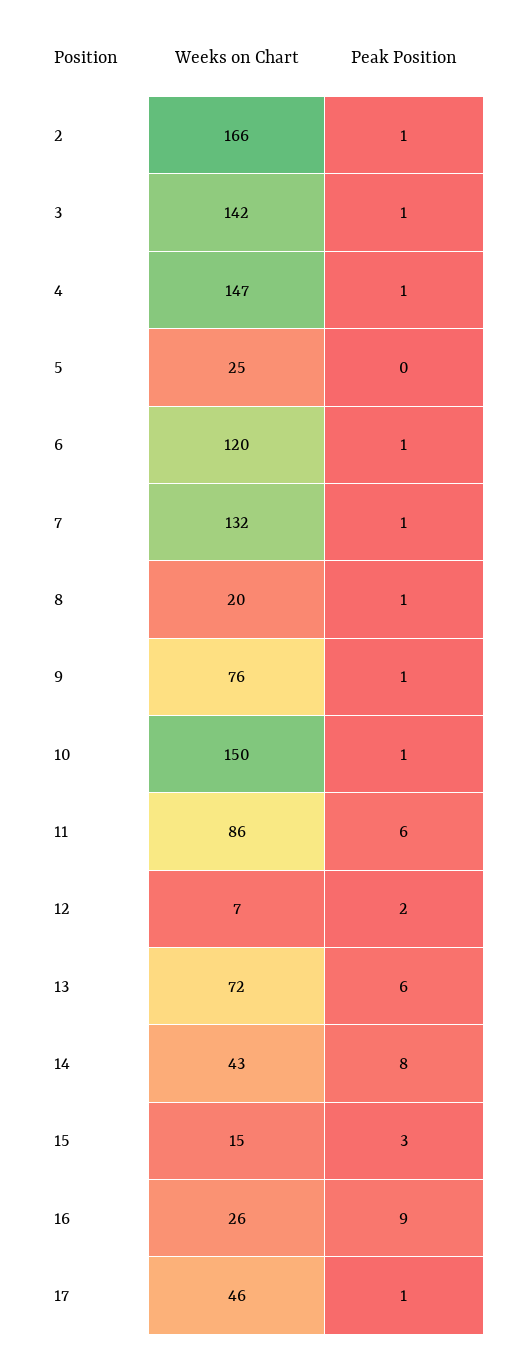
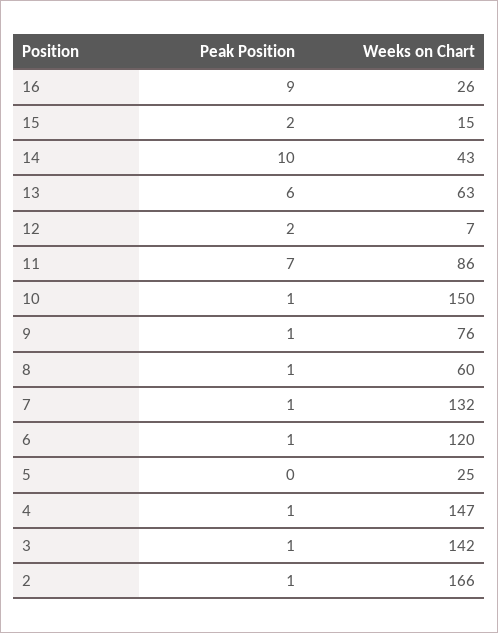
Weeks on Chart, 8: 20 -> 60
Peak Position, 11: 6 -> 7
Weeks on Chart, 13: 72 -> 63
Peak Position, 14: 8 -> 10
Peak Position, 15: 3 -> 2
Weeks on Chart, 17: 46 -> none
Peak Position, 17: 1 -> none

